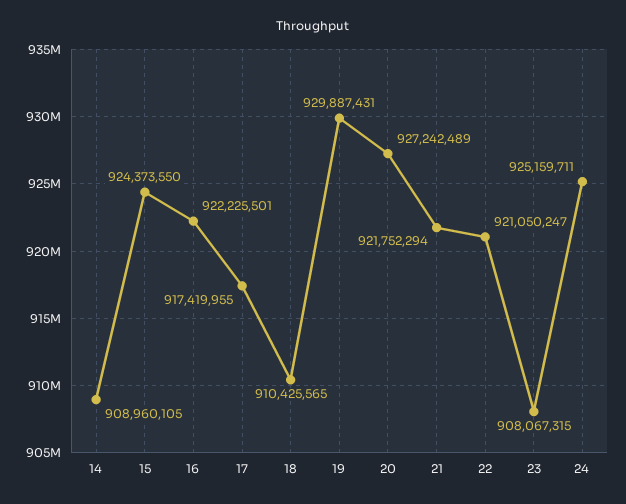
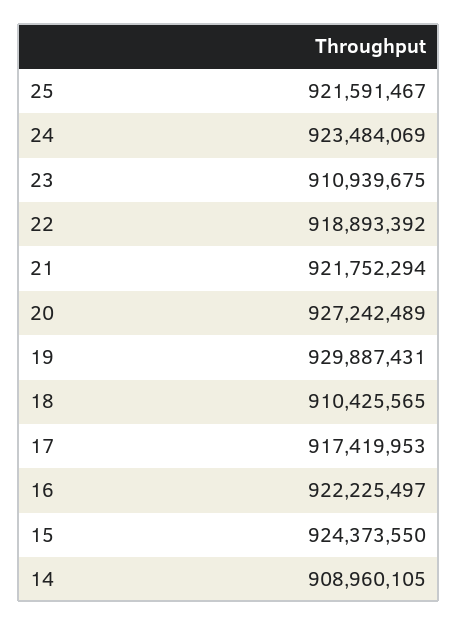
16: 922225501 -> 922225497
17: 917419955 -> 917419953
22: 921050247 -> 918893392
23: 908067315 -> 910939675
24: 925159711 -> 923484069
25: none -> 921591467

